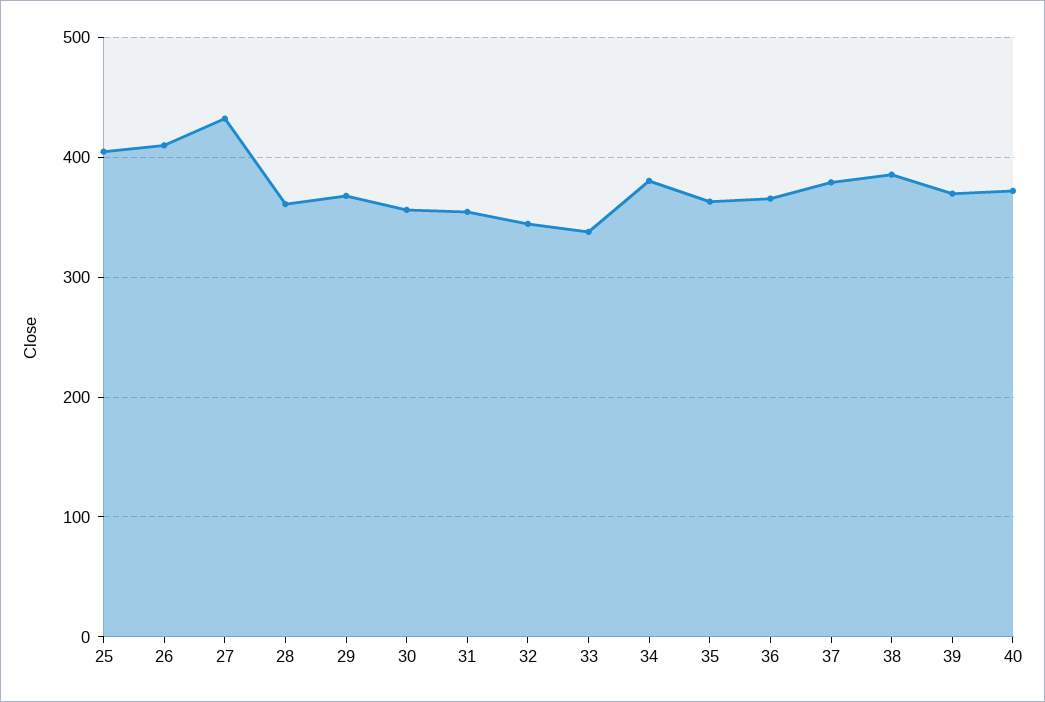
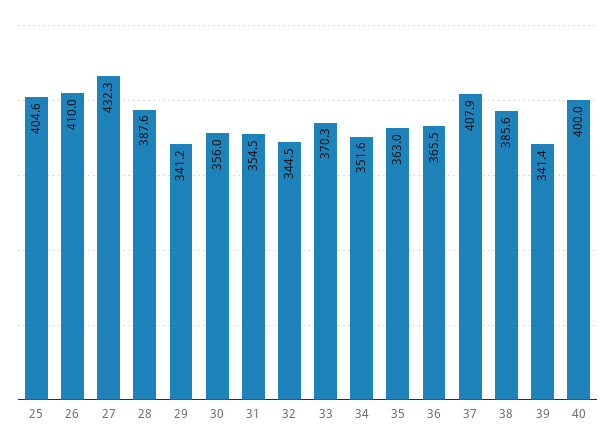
28: 360 -> 387.6
29: 370 -> 341.2
33: 340 -> 370.3
34: 380 -> 351.6
37: 380 -> 407.9
39: 370 -> 341.4
40: 370 -> 400

